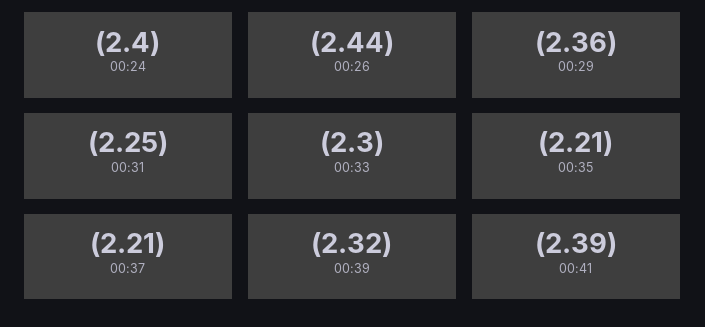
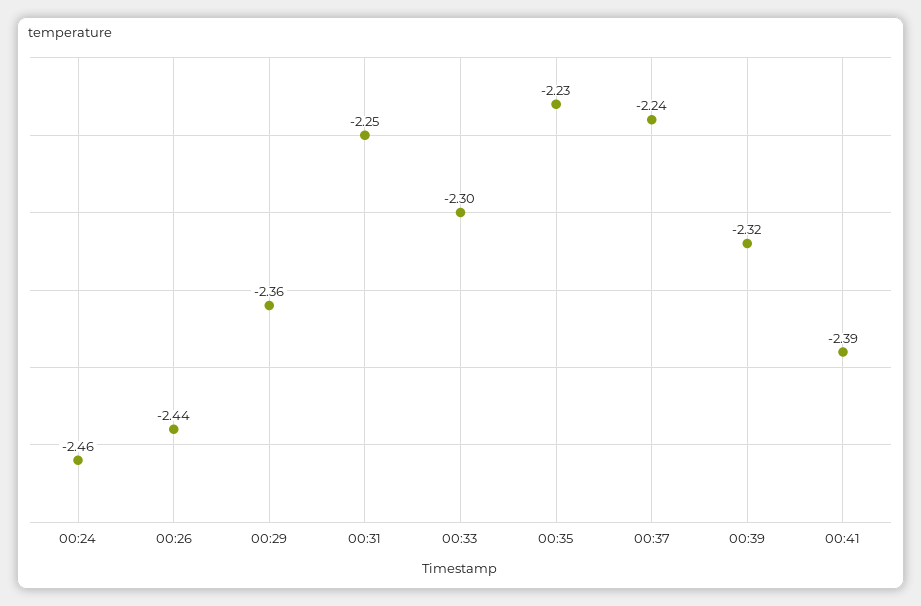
00:24: -2.4 -> -2.46
00:35: -2.21 -> -2.23
00:37: -2.21 -> -2.24

